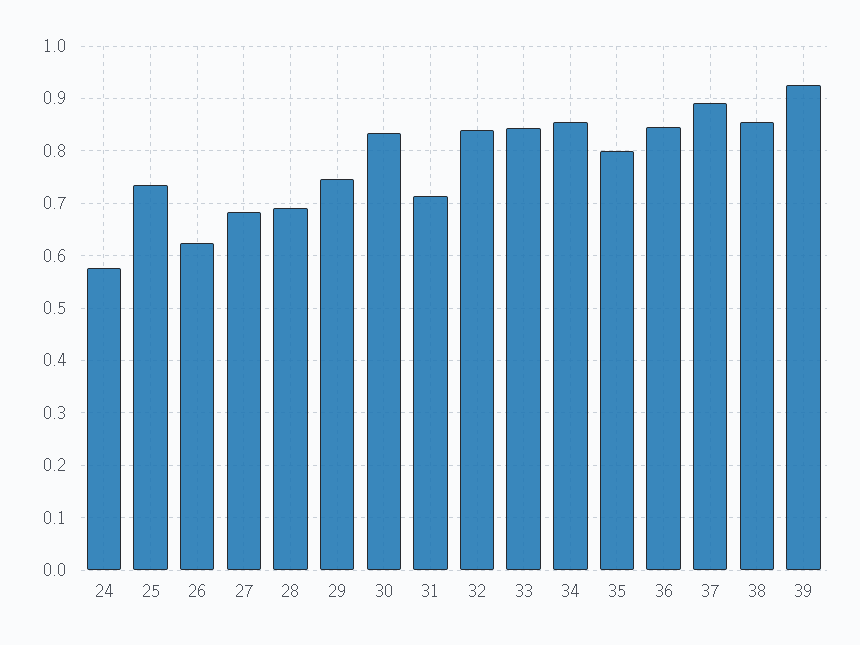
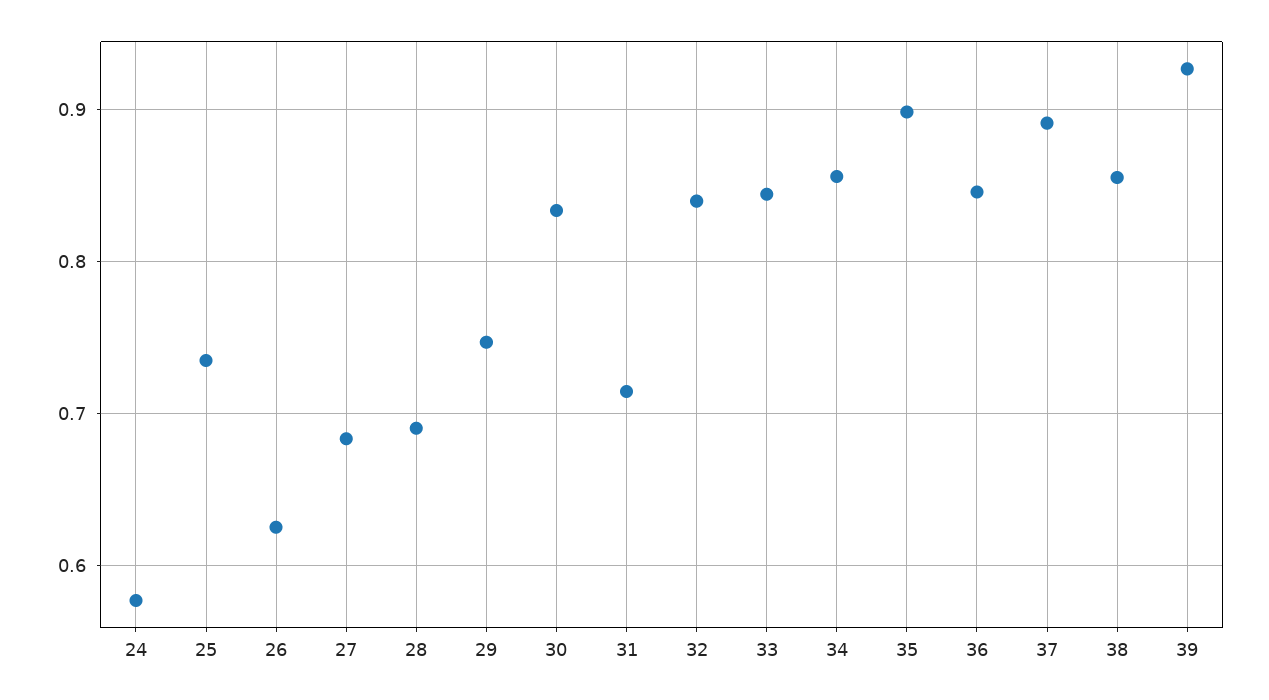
35: 0.8 -> 0.9

